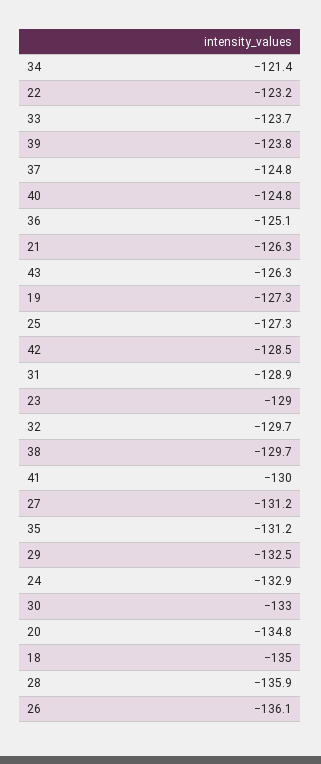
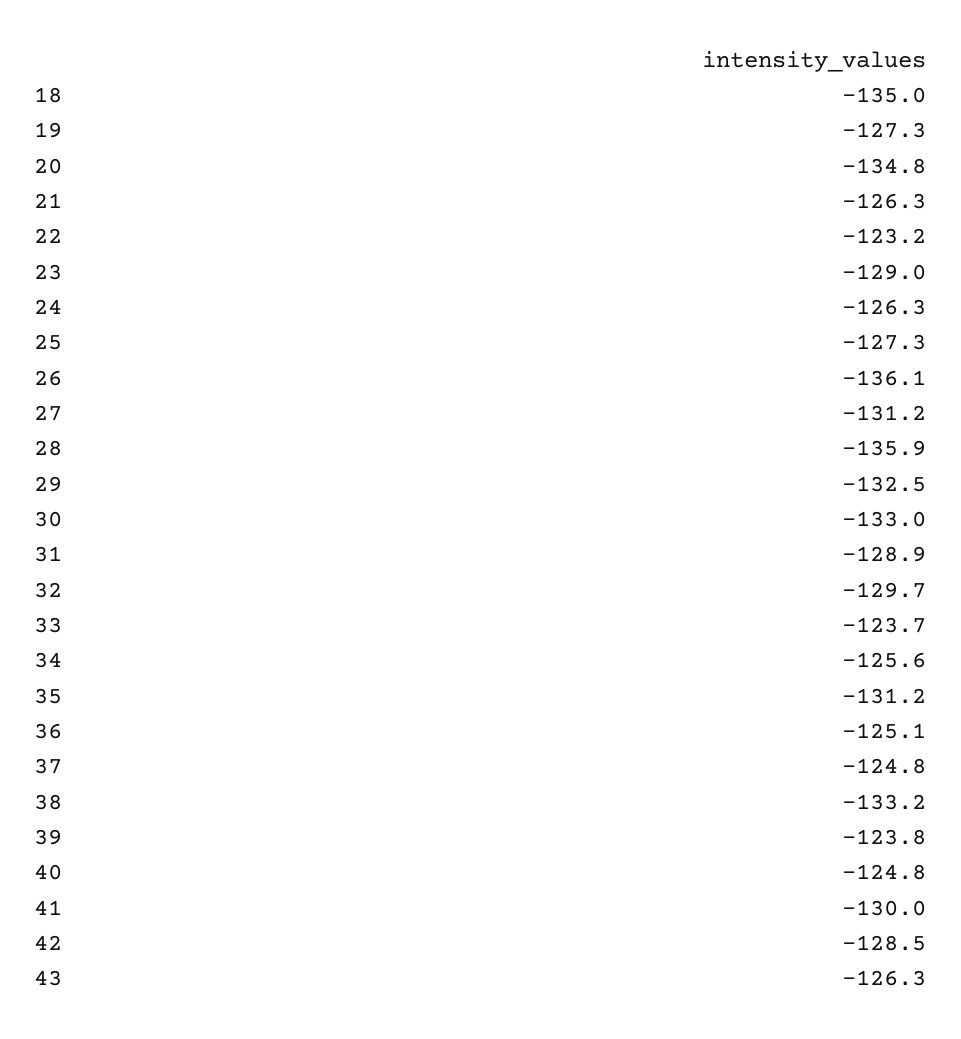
34: -121.4 -> -125.6
38: -129.7 -> -133.2
24: -132.9 -> -126.3

